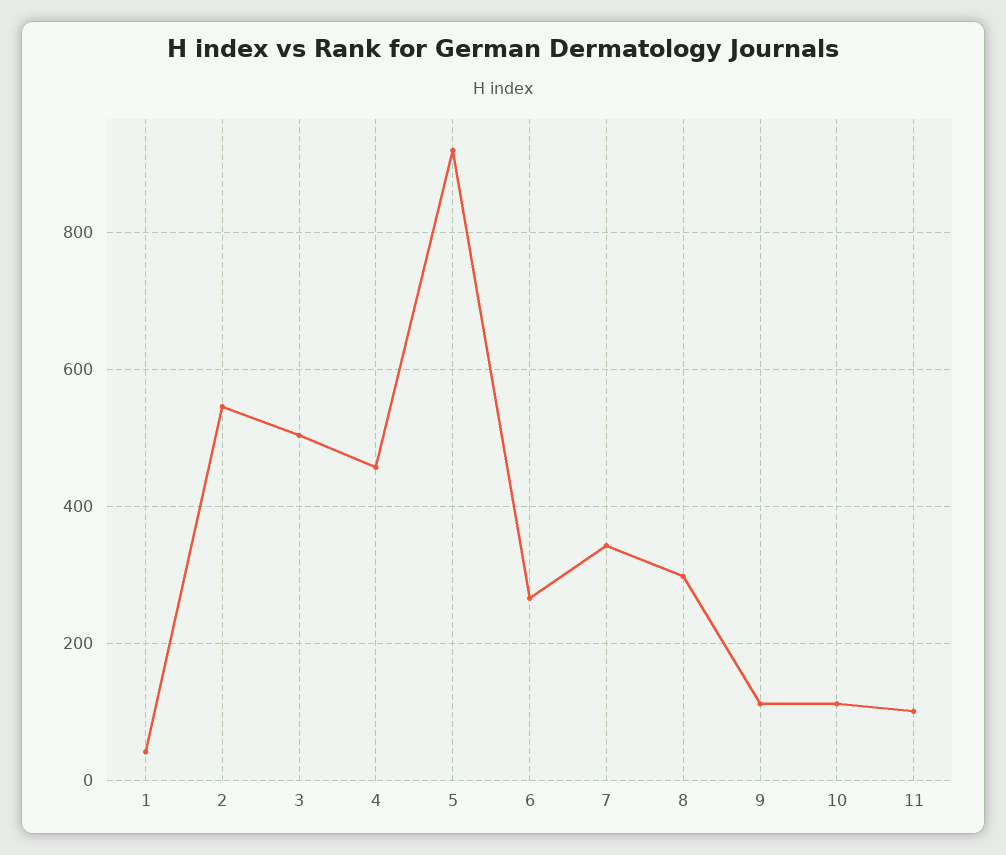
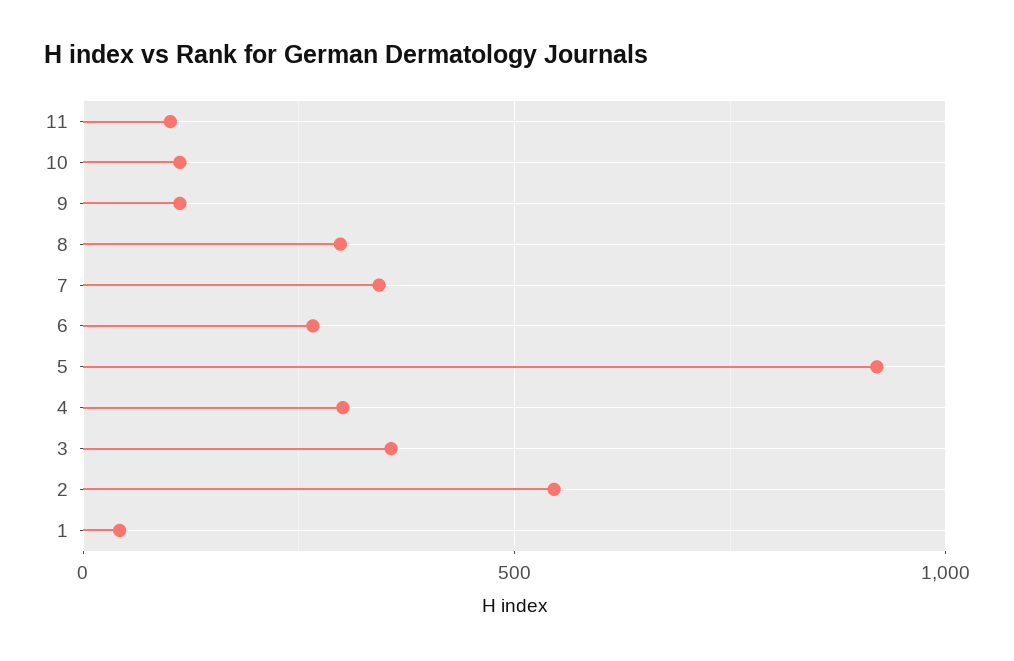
3: 500 -> 350
4: 460 -> 300

